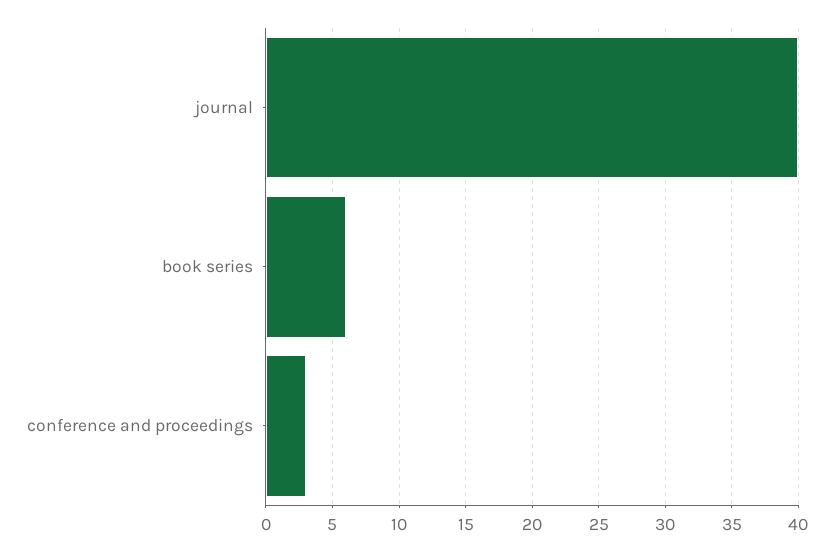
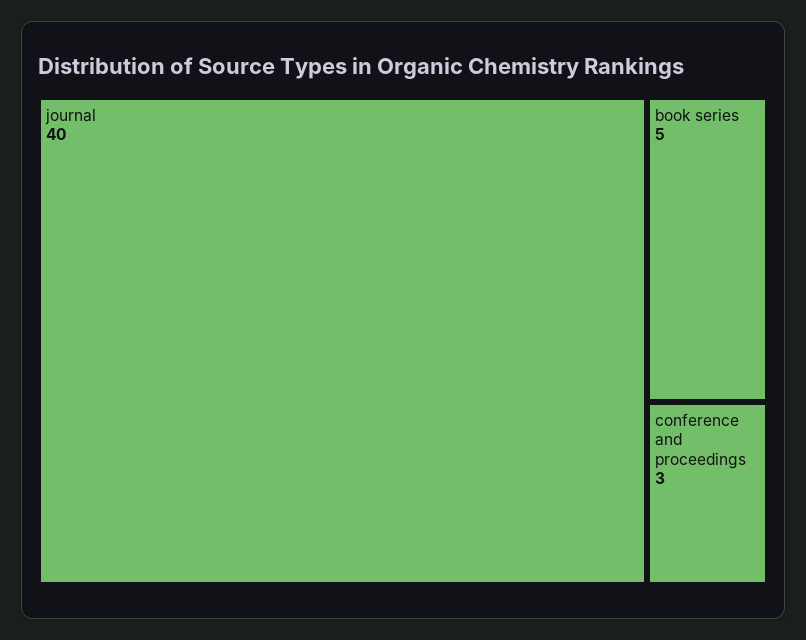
book series: 6 -> 5

